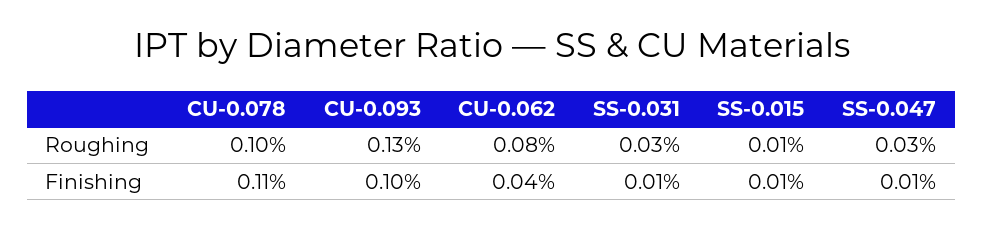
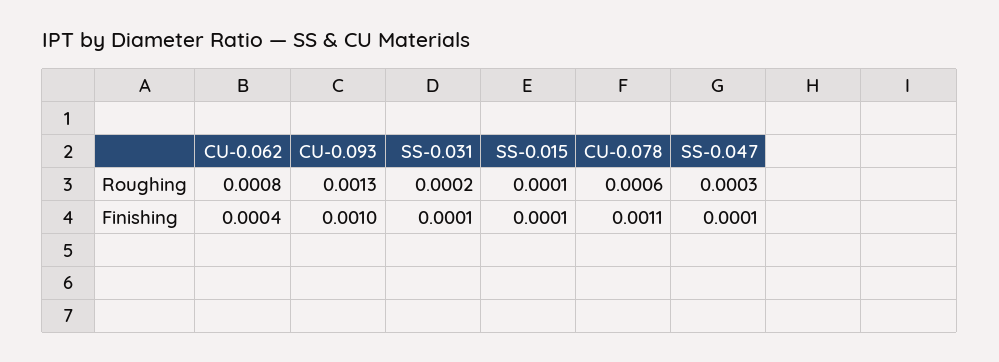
CU-0.078, Roughing: 0.001 -> 0.0006
SS-0.031, Roughing: 0.0003 -> 0.0002

